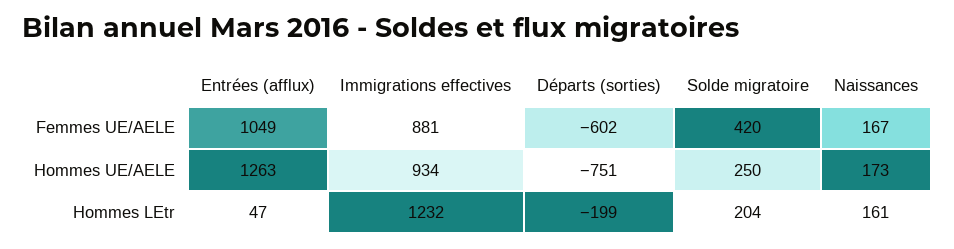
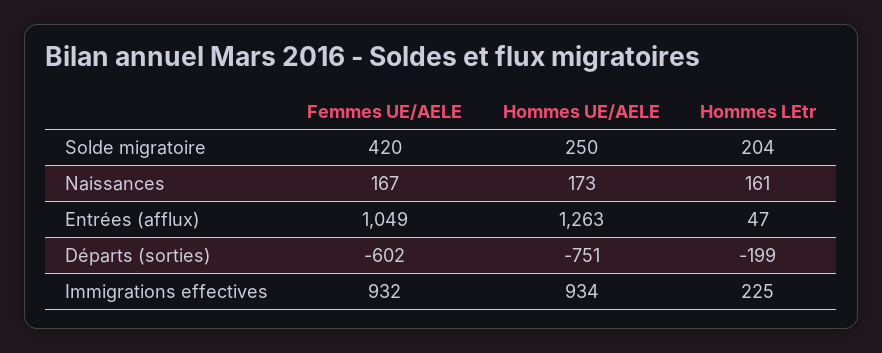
Immigrations effectives, Femmes UE/AELE: 881 -> 932
Immigrations effectives, Hommes LEtr: 1232 -> 225

